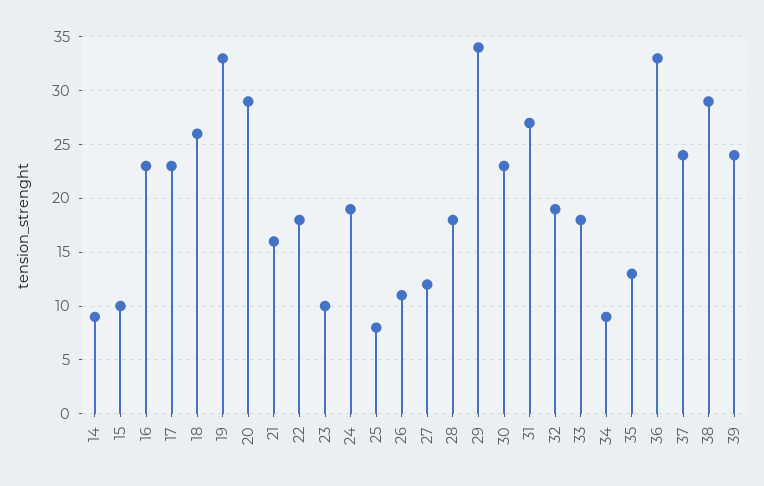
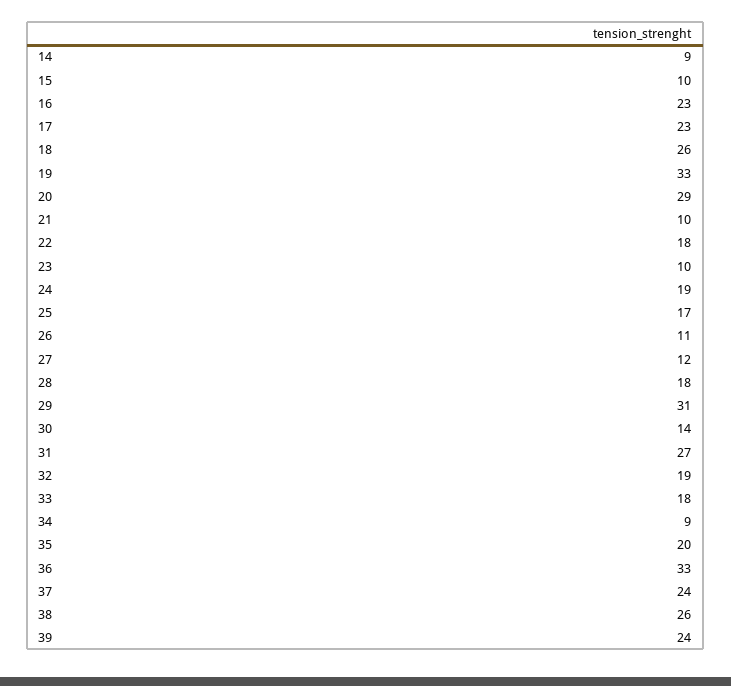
21: 16 -> 10
25: 8 -> 17
29: 34 -> 31
30: 23 -> 14
35: 13 -> 20
38: 29 -> 26

